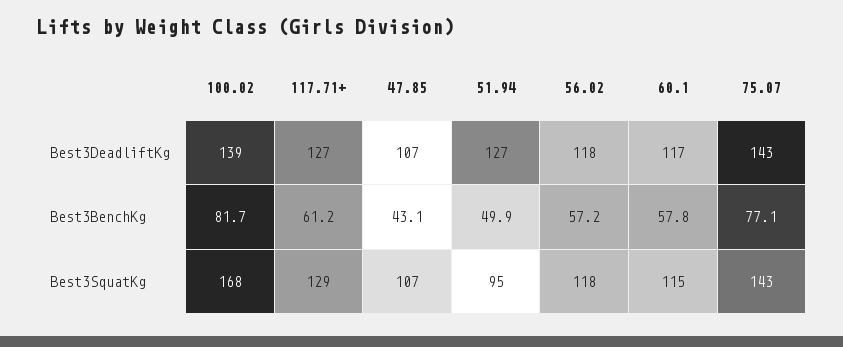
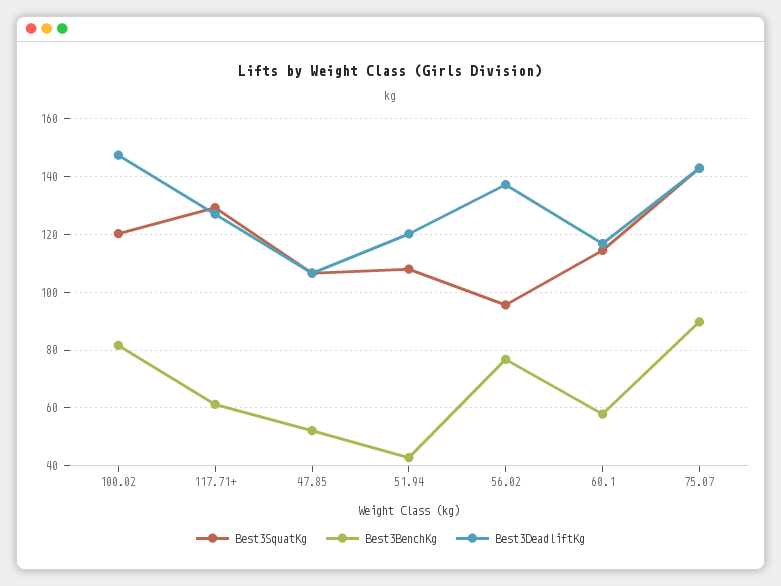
Best3DeadliftKg, 100.02: 139 -> 147.5
Best3DeadliftKg, 51.94: 127 -> 120
Best3DeadliftKg, 56.02: 118 -> 137.5
Best3BenchKg, 47.85: 43.1 -> 52.5
Best3BenchKg, 51.94: 49.9 -> 42.5
Best3BenchKg, 56.02: 57.2 -> 77.5
Best3BenchKg, 75.07: 77.1 -> 90
Best3SquatKg, 100.02: 168 -> 120
Best3SquatKg, 51.94: 95 -> 107.5
Best3SquatKg, 56.02: 118 -> 95

